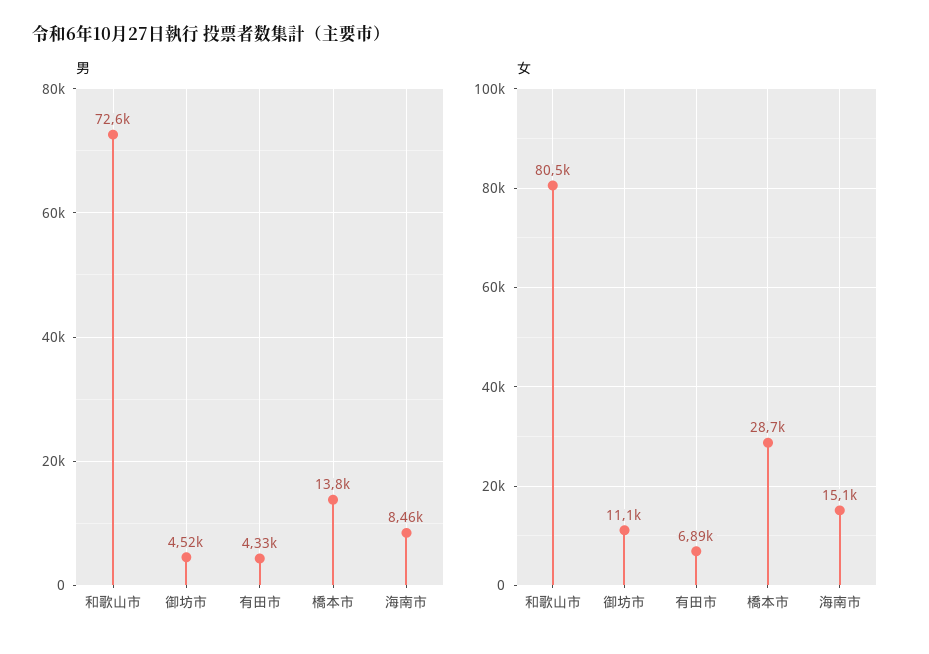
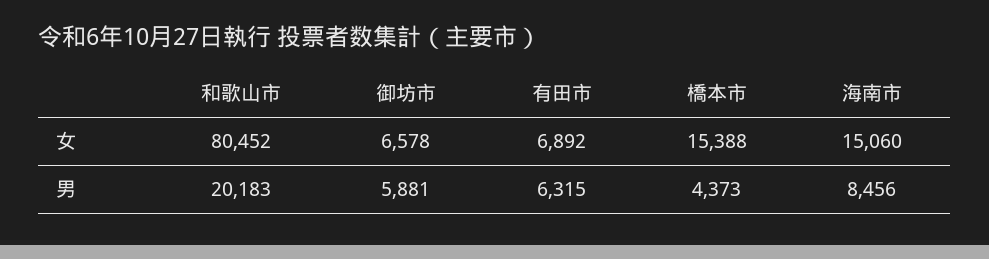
男, 和歌山市: 72600 -> 20183
男, 御坊市: 4520 -> 5881
男, 有田市: 4330 -> 6315
男, 橋本市: 13800 -> 4373
女, 御坊市: 11100 -> 6578
女, 橋本市: 28700 -> 15388

